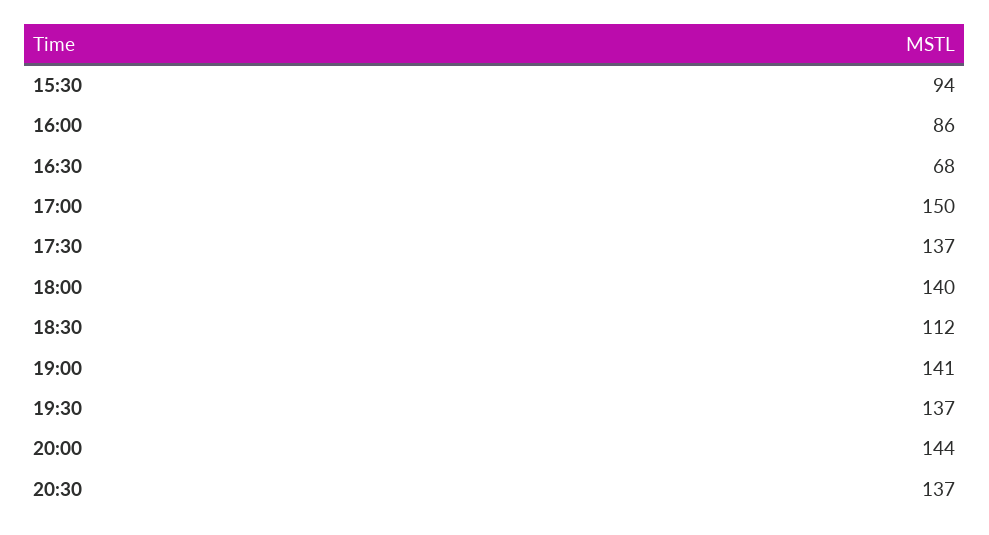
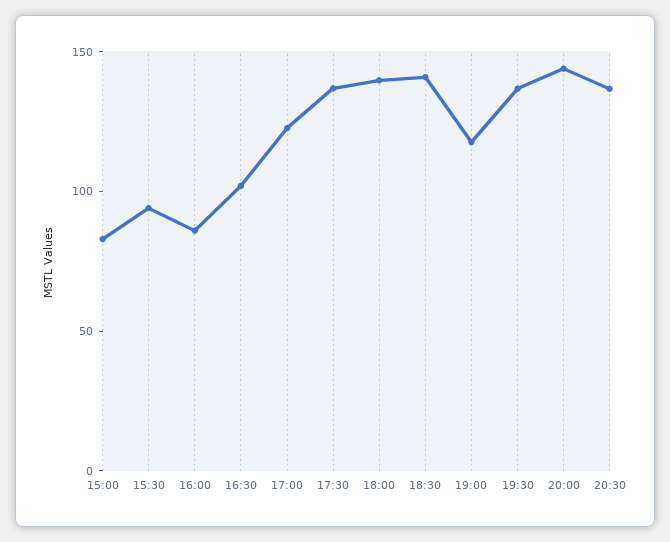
16:30: 68 -> 100
17:00: 150 -> 120
18:30: 112 -> 140
19:00: 141 -> 120
15:00: none -> 80

